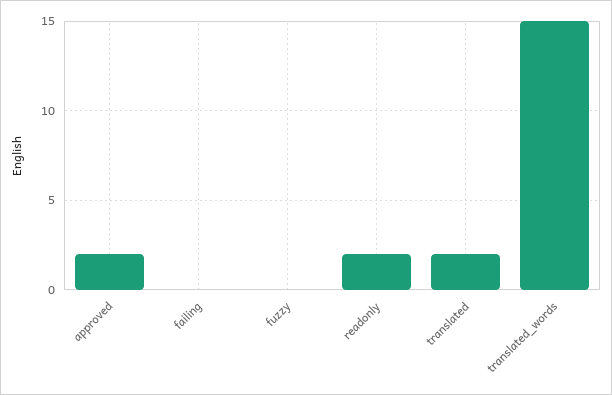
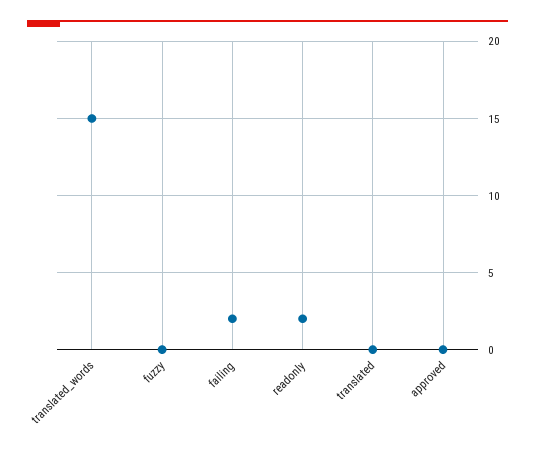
approved: 2 -> 0
failing: 0 -> 2
translated: 2 -> 0

